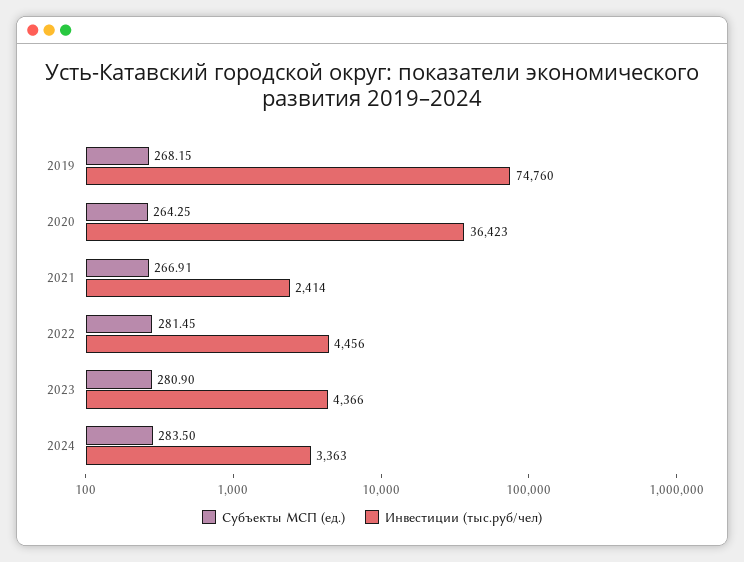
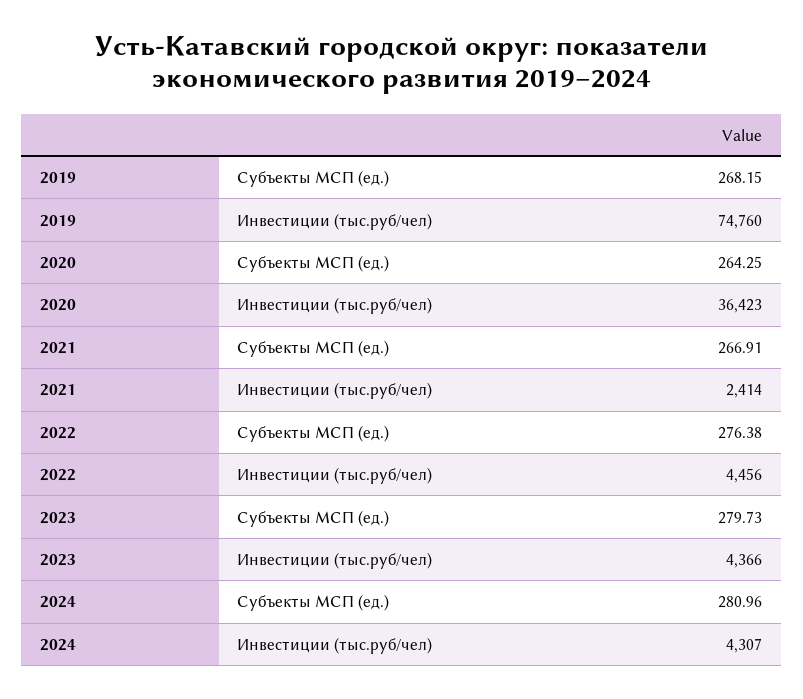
Субъекты МСП (ед.), 2022: 281.45 -> 276.38
Субъекты МСП (ед.), 2023: 280.9 -> 279.73
Субъекты МСП (ед.), 2024: 283.5 -> 280.96
Инвестиции (тыс.руб/чел), 2024: 3363 -> 4307

